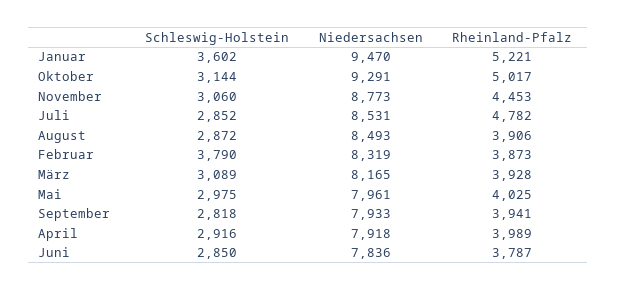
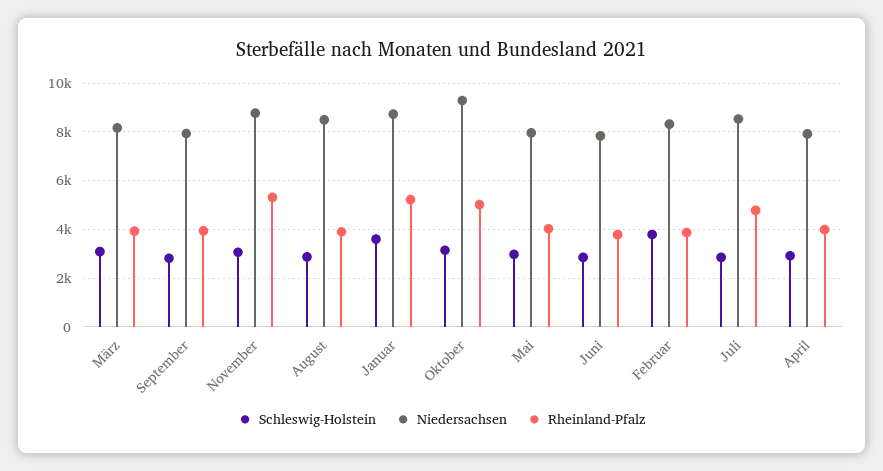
Niedersachsen, Januar: 9470 -> 8750
Rheinland-Pfalz, November: 4453 -> 5250

